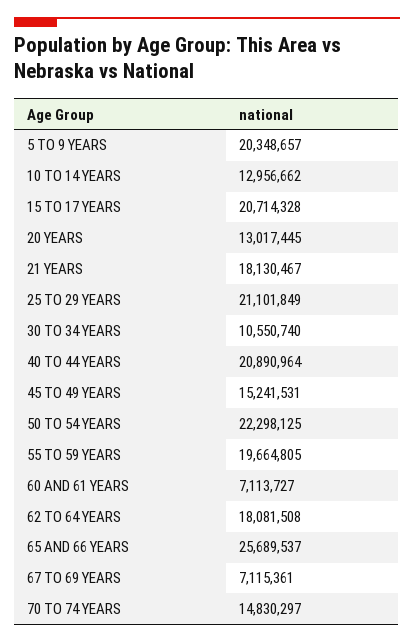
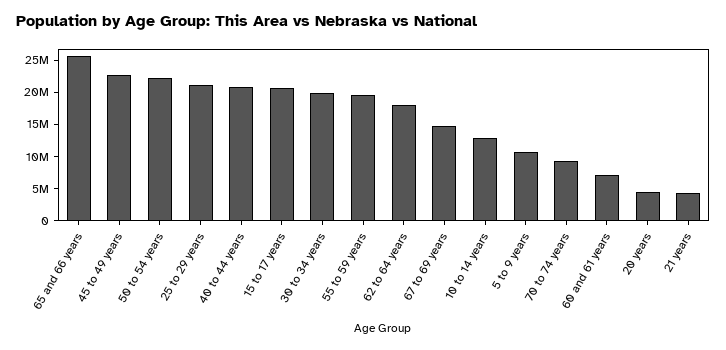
5 TO 9 YEARS: 20348657 -> 10000000
20 YEARS: 13017445 -> 5000000
21 YEARS: 18130467 -> 5000000
30 TO 34 YEARS: 10550740 -> 20000000
45 TO 49 YEARS: 15241531 -> 22500000
67 TO 69 YEARS: 7115361 -> 15000000
70 TO 74 YEARS: 14830297 -> 10000000

